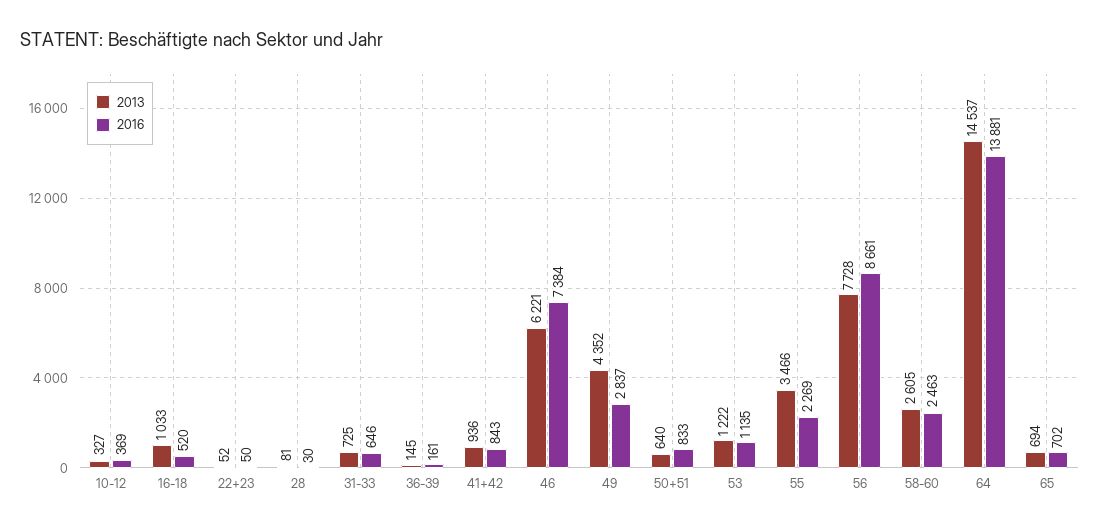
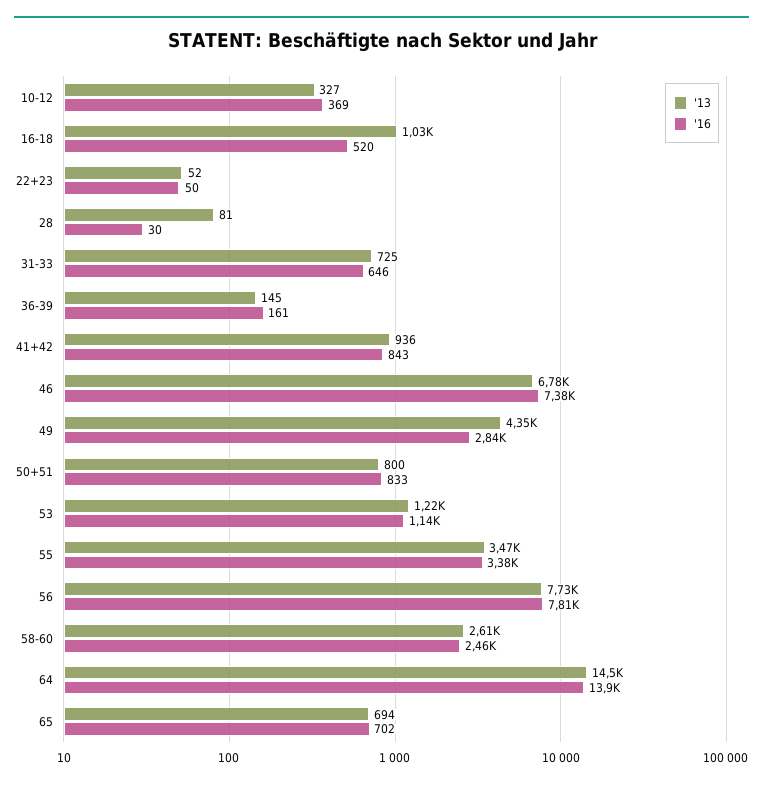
2013, 46: 6221 -> 6780
2013, 50+51: 640 -> 800
2016, 55: 2269 -> 3380
2016, 56: 8661 -> 7810

